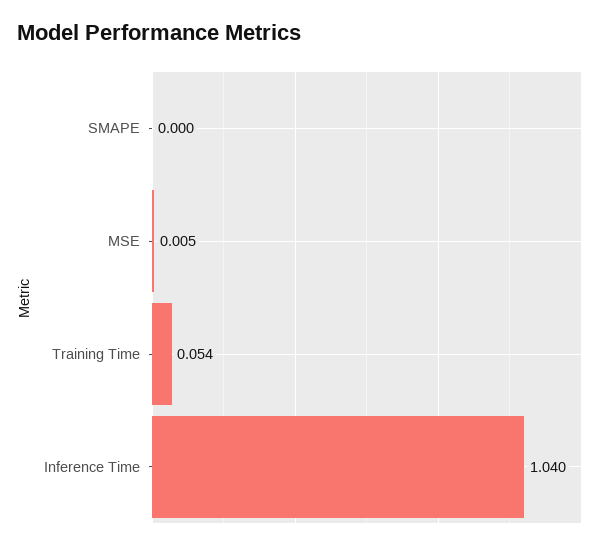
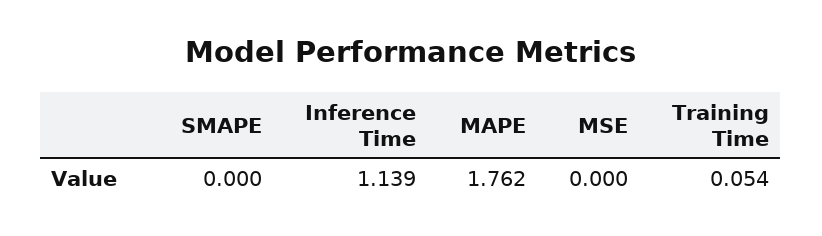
MSE: 0.005 -> 0
Inference Time: 1.04 -> 1.139
MAPE: none -> 1.762

